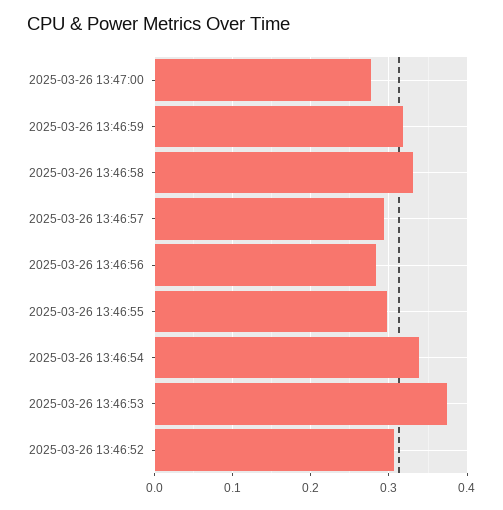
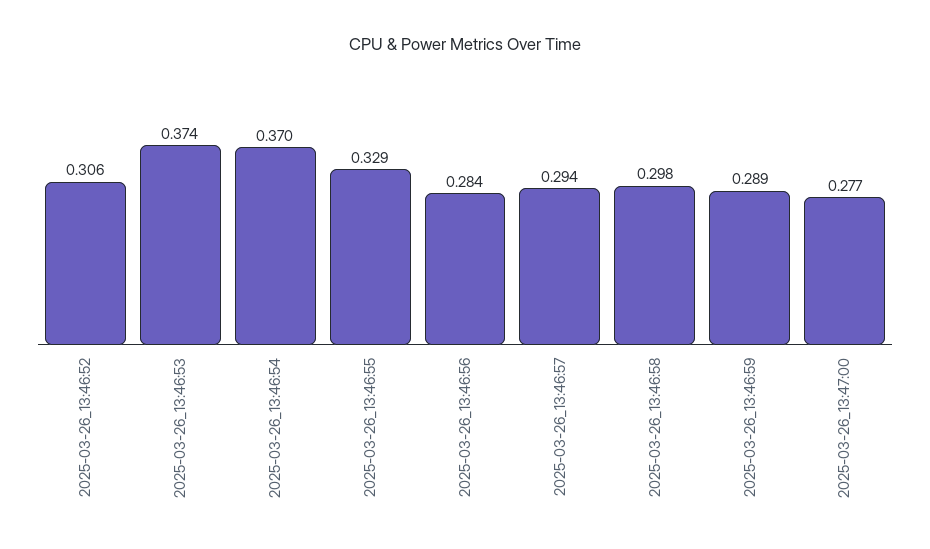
2025-03-26 13:46:59: 0.32 -> 0.289
2025-03-26 13:46:58: 0.33 -> 0.298
2025-03-26 13:46:55: 0.3 -> 0.329
2025-03-26 13:46:54: 0.34 -> 0.37

